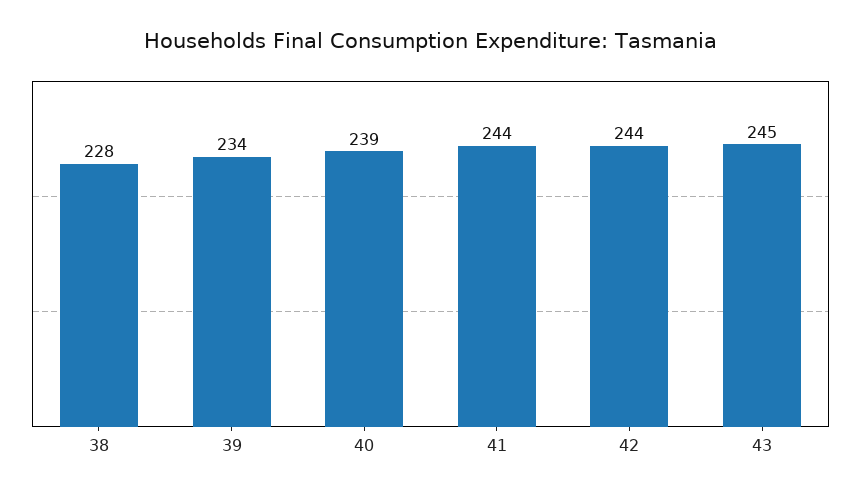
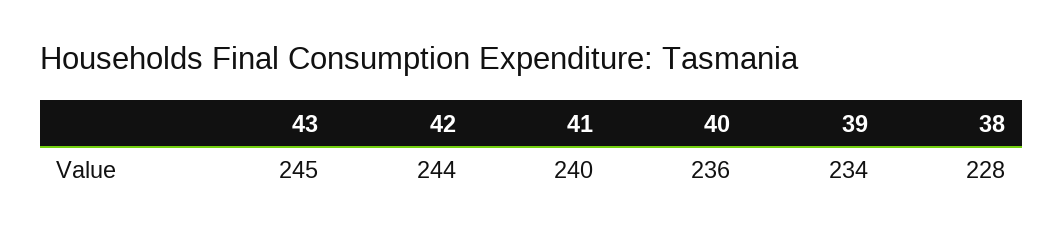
40: 239 -> 236
41: 244 -> 240

